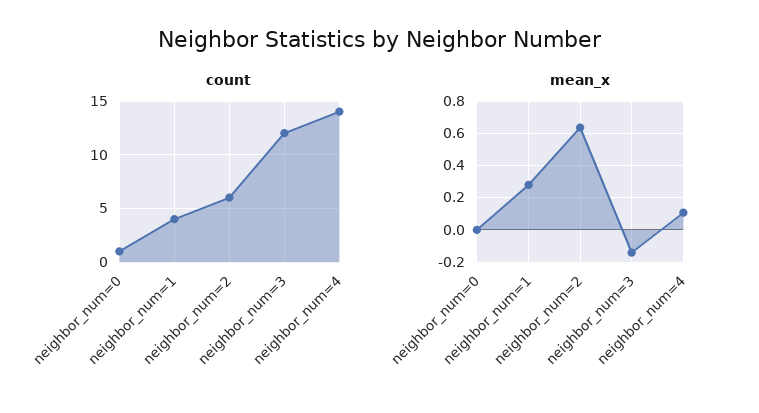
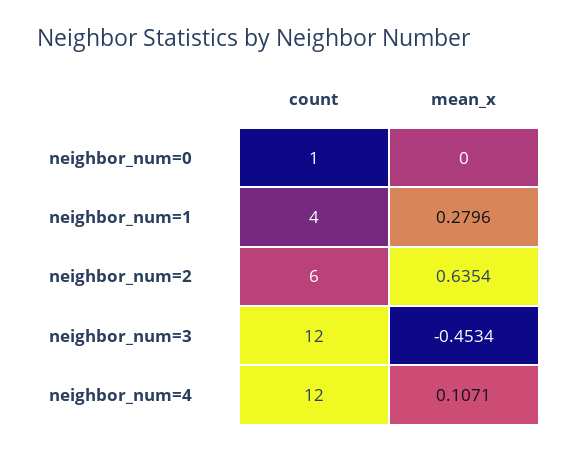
count, neighbor_num=4: 14 -> 12
mean_x, neighbor_num=3: -0.15 -> -0.4534

